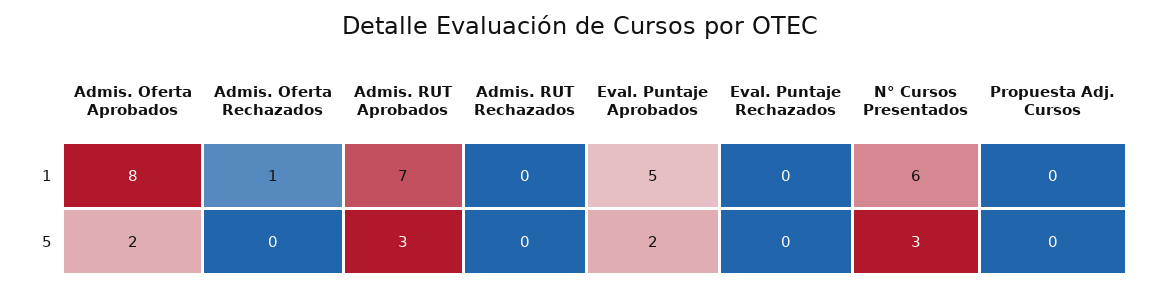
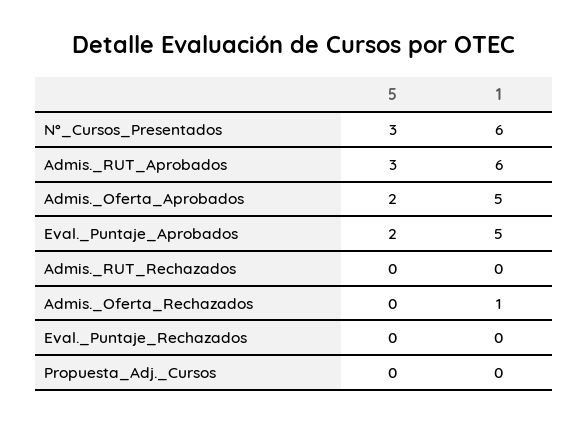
Admis. Oferta Aprobados, 1: 8 -> 5
Admis. RUT Aprobados, 1: 7 -> 6

